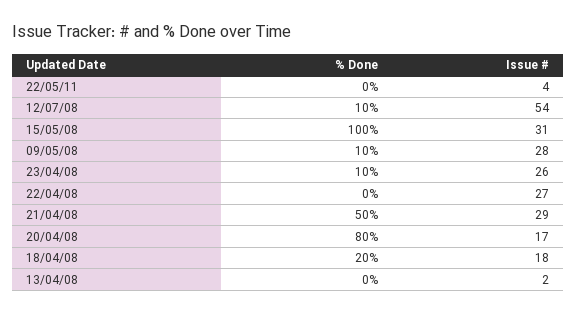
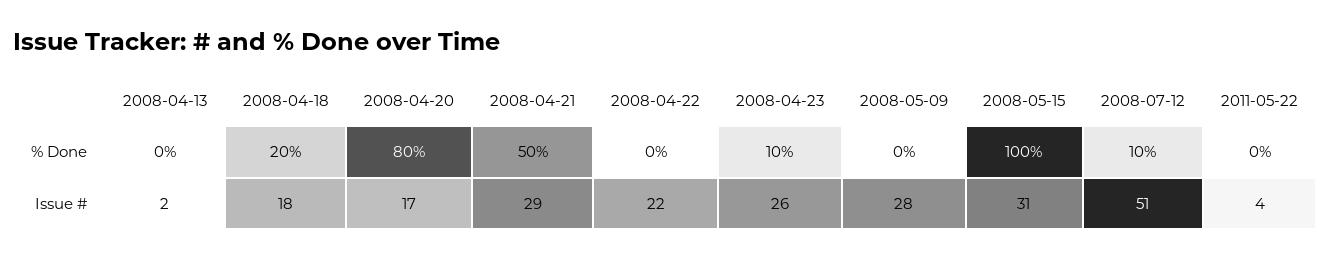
Issue #, 12/07/08: 54 -> 51
% Done, 09/05/08: 10 -> 0
Issue #, 22/04/08: 27 -> 22

